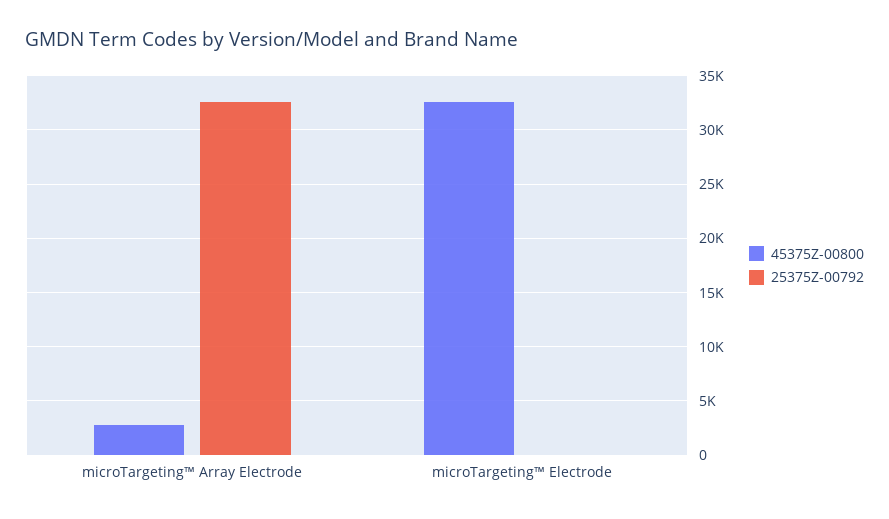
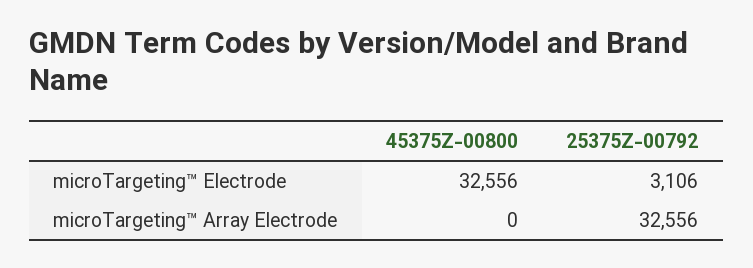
45375Z-00800, microTargeting™ Array Electrode: 3000 -> 0
25375Z-00792, microTargeting™ Electrode: 0 -> 3106

